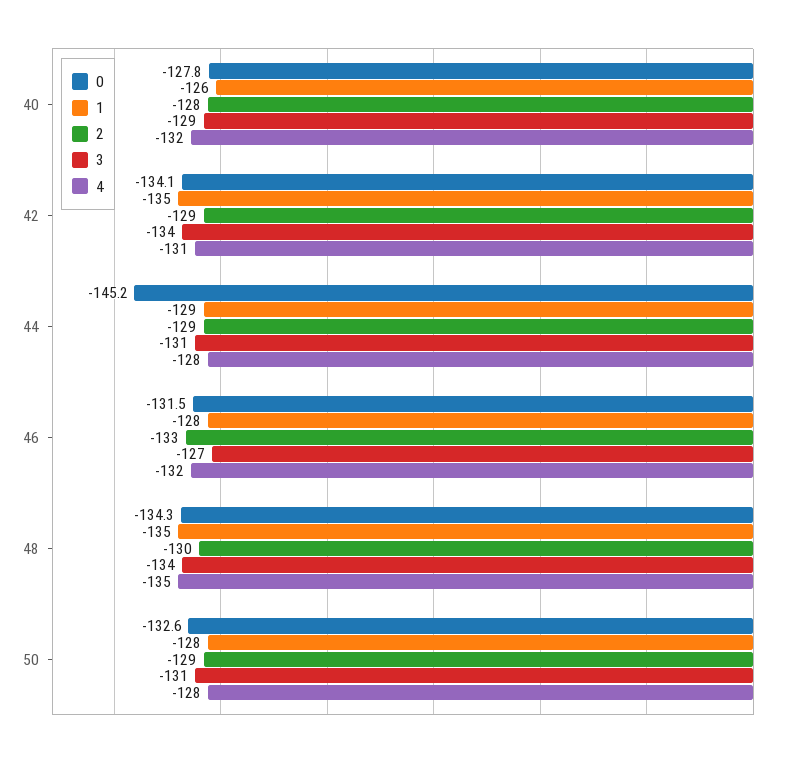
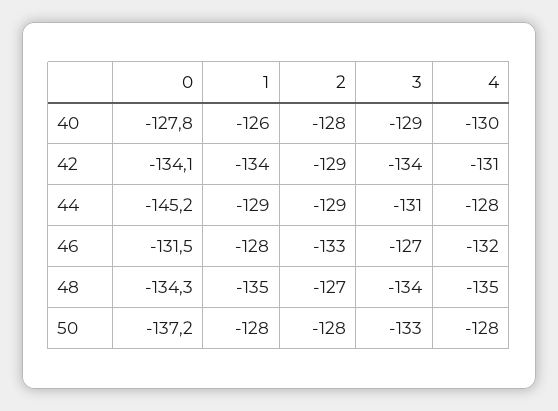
4, 40: -132 -> -130
1, 42: -135 -> -134
2, 48: -130 -> -127
0, 50: -132.6 -> -137.2
2, 50: -129 -> -128
3, 50: -131 -> -133

